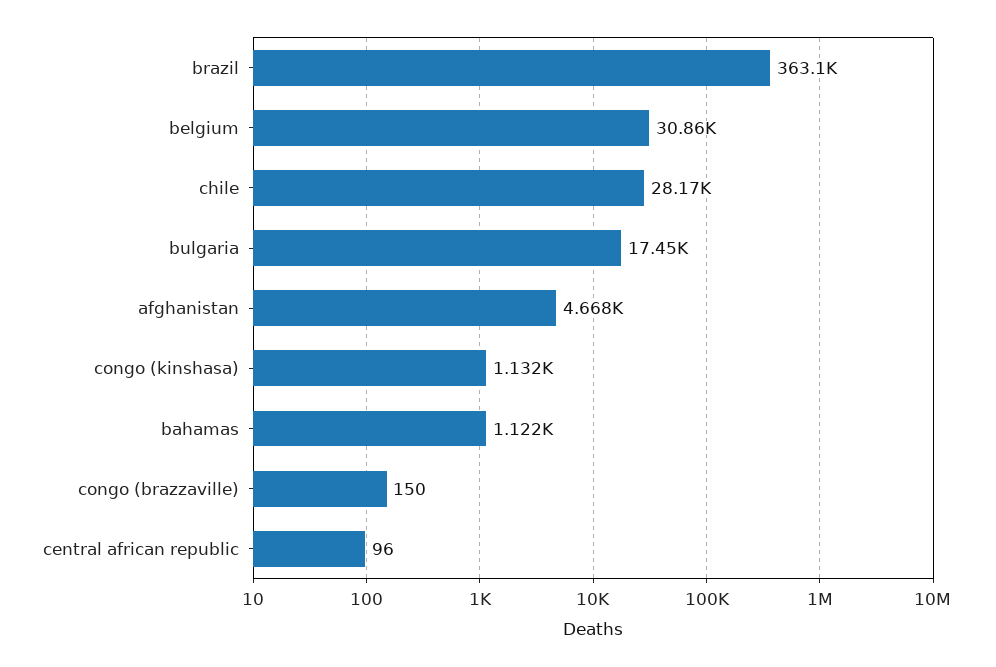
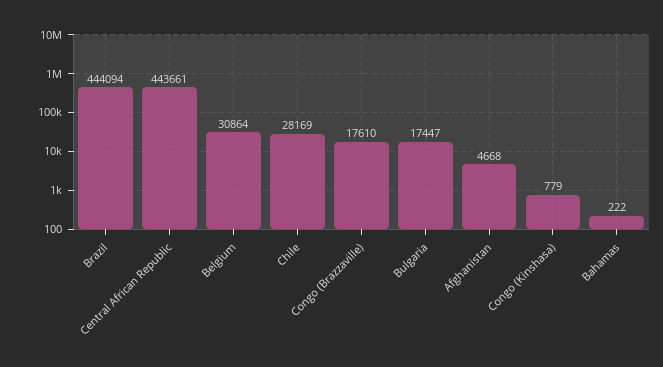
brazil: 363100 -> 444094
congo (kinshasa): 1132 -> 779
bahamas: 1122 -> 222
congo (brazzaville): 150 -> 17610
central african republic: 96 -> 443661

